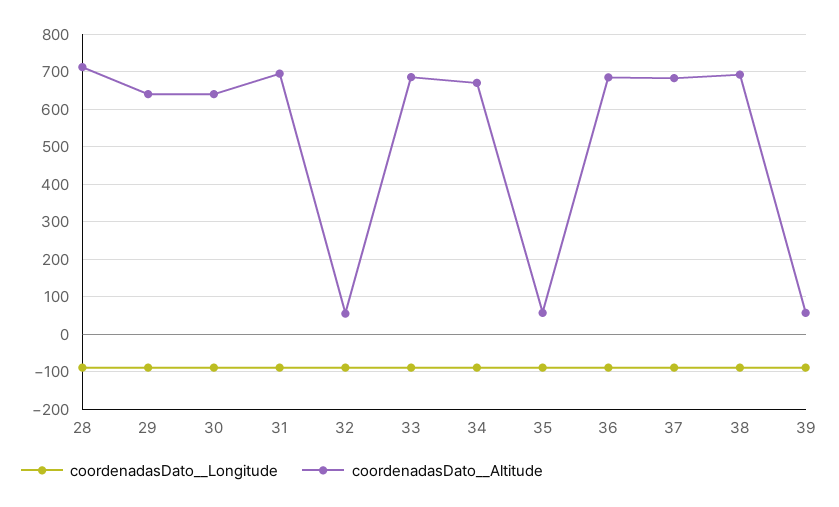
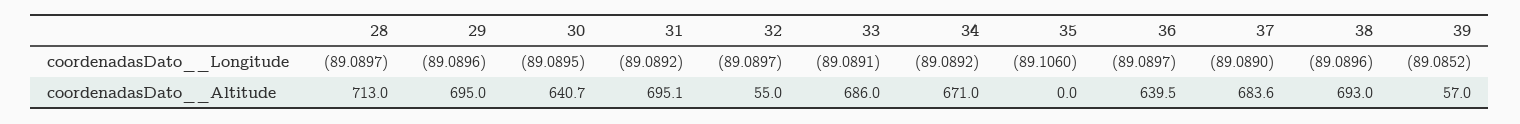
coordenadasDato__Altitude, 29: 640 -> 695
coordenadasDato__Altitude, 35: 60 -> 0
coordenadasDato__Altitude, 36: 680 -> 639.5

